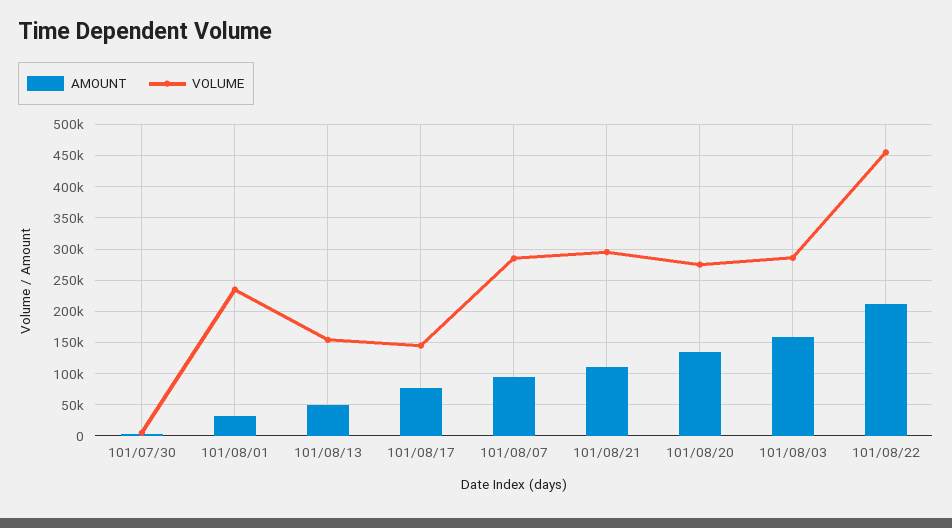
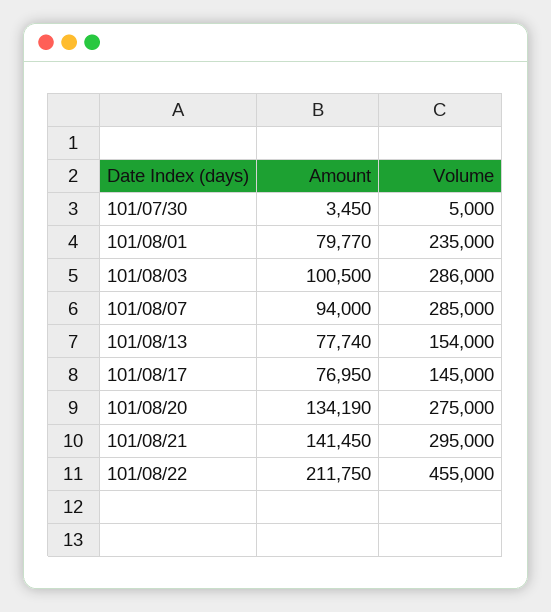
AMOUNT, 101/08/01: 30000 -> 79770
AMOUNT, 101/08/13: 50000 -> 77740
AMOUNT, 101/08/21: 110000 -> 141450
AMOUNT, 101/08/03: 160000 -> 100500

